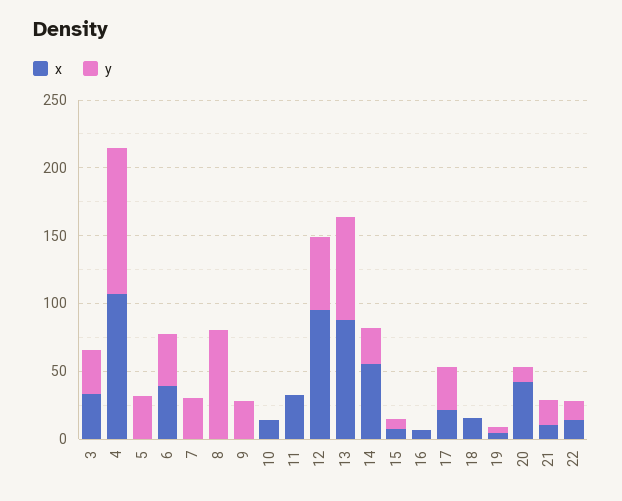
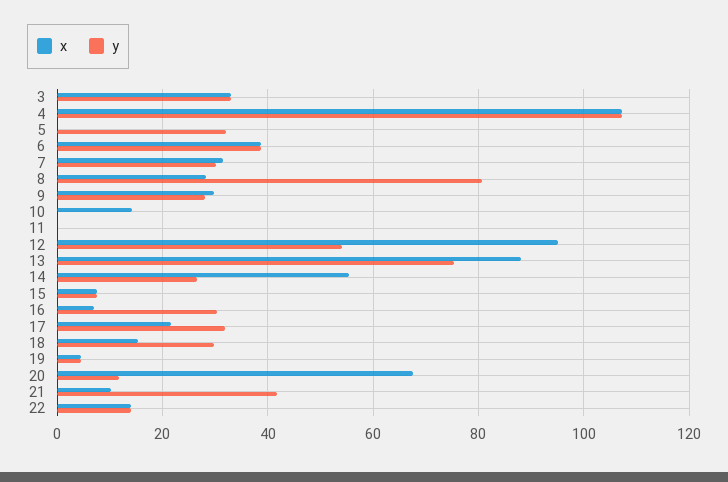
x, 7: 0 -> 32
x, 8: 0 -> 28
x, 9: 0 -> 30
x, 11: 30 -> 0
y, 16: 0 -> 30
y, 18: 0 -> 30
x, 20: 40 -> 68
y, 21: 20 -> 42

